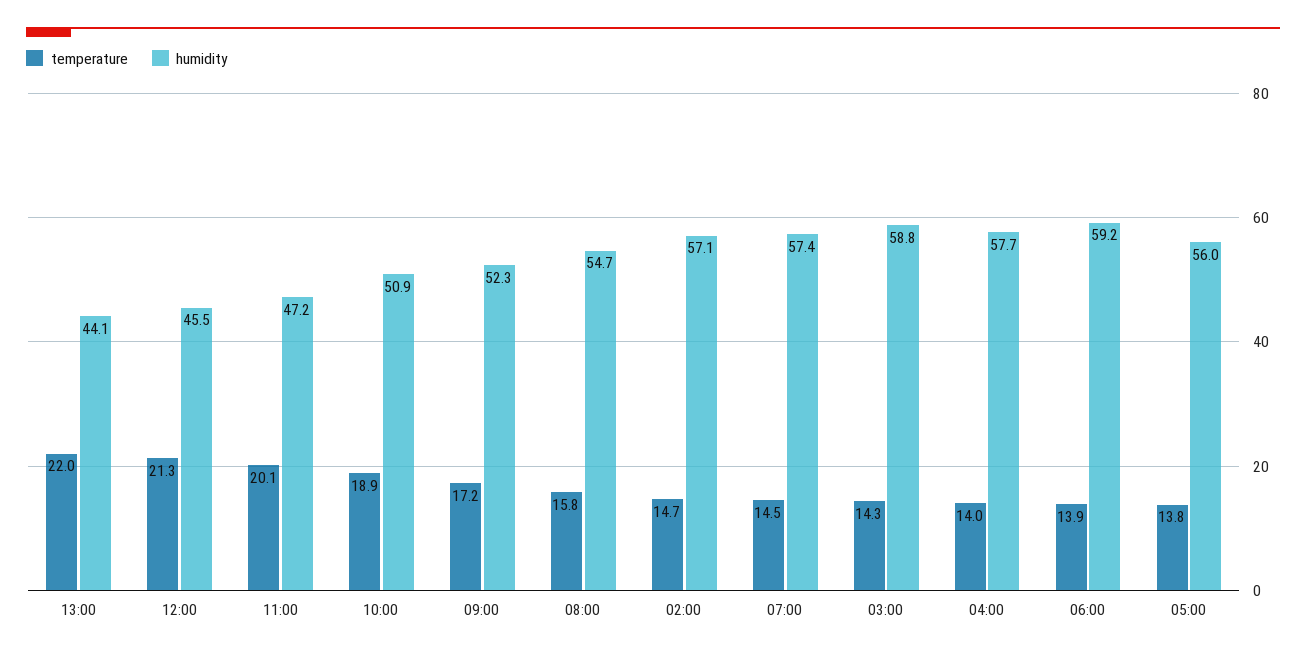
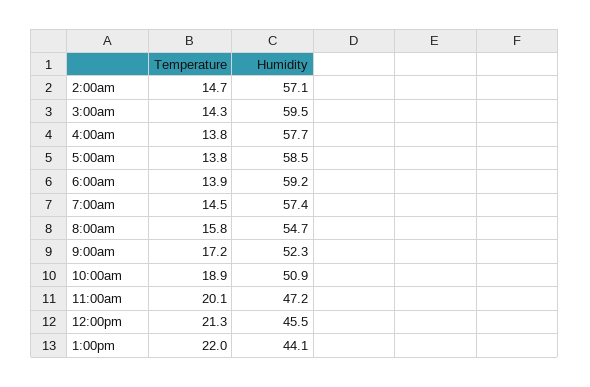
humidity, 03:00: 58.8 -> 59.5
temperature, 04:00: 14 -> 13.8
humidity, 05:00: 56 -> 58.5

